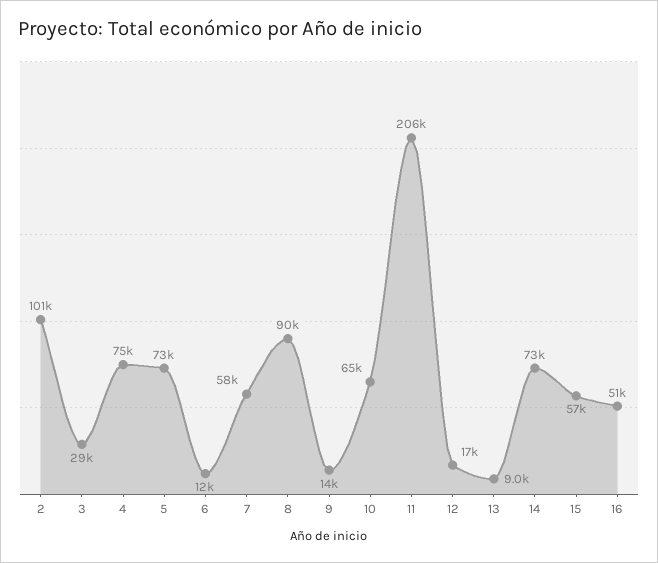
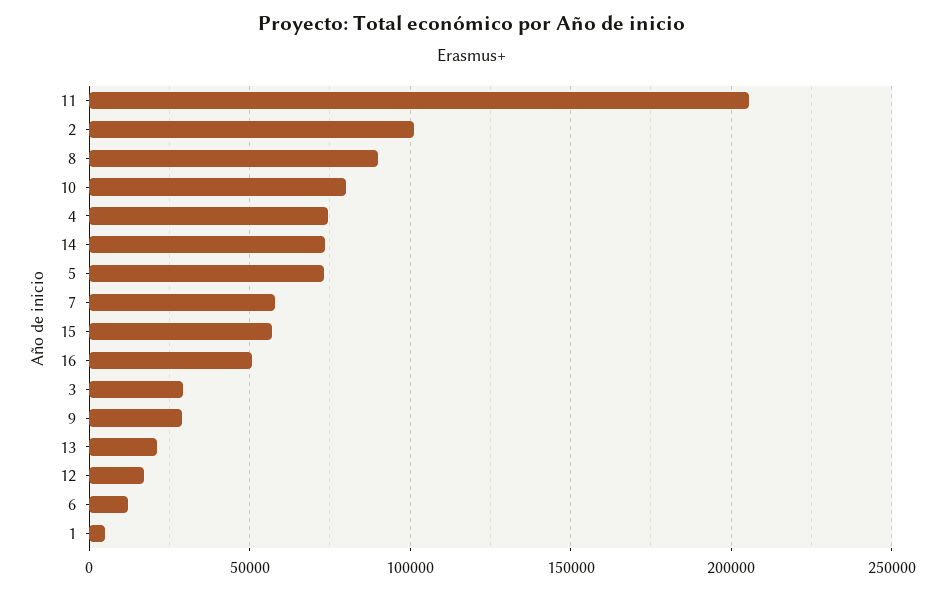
9: 14000 -> 30000
10: 65000 -> 80000
13: 9000 -> 20000
1: none -> 5000

